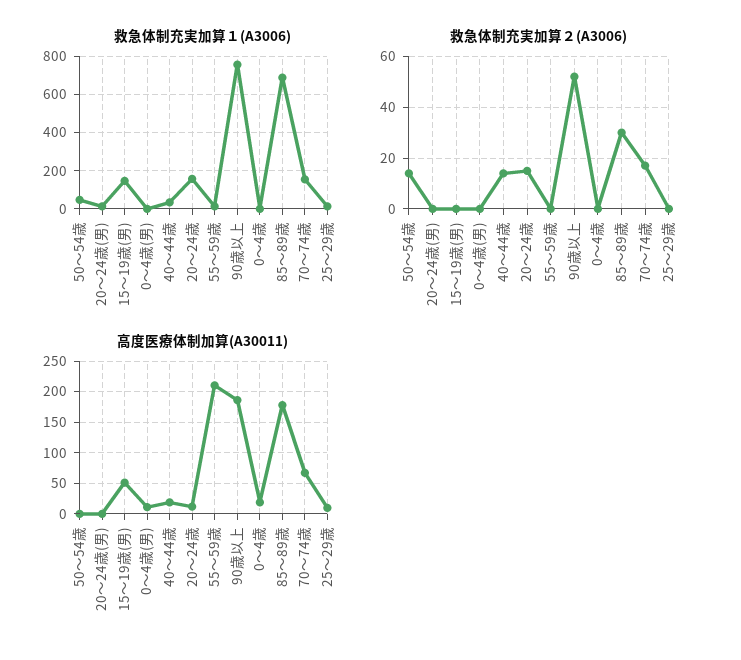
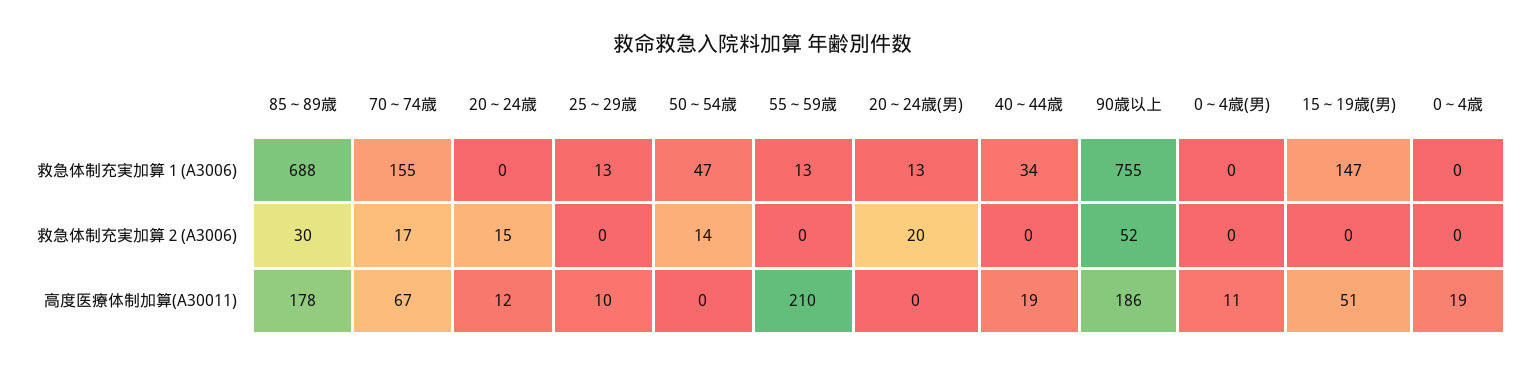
救急体制充実加算１(A3006), 20～24歳: 150 -> 0
救急体制充実加算２(A3006), 20～24歳(男): 0 -> 20
救急体制充実加算２(A3006), 40～44歳: 15 -> 0

